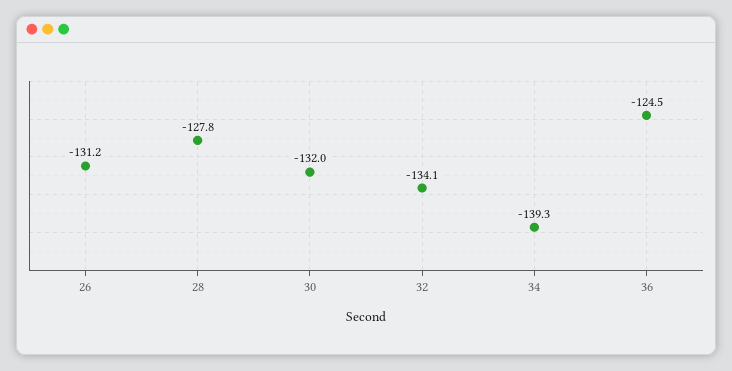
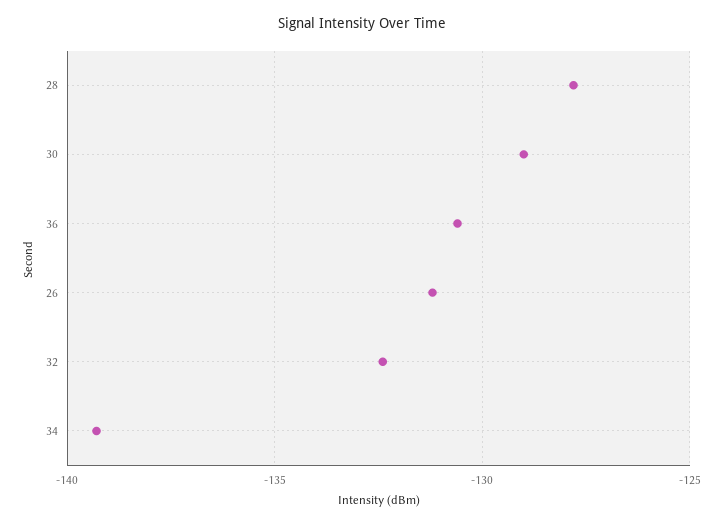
30: -132 -> -129
32: -134.1 -> -132.5
36: -124.5 -> -130.5

